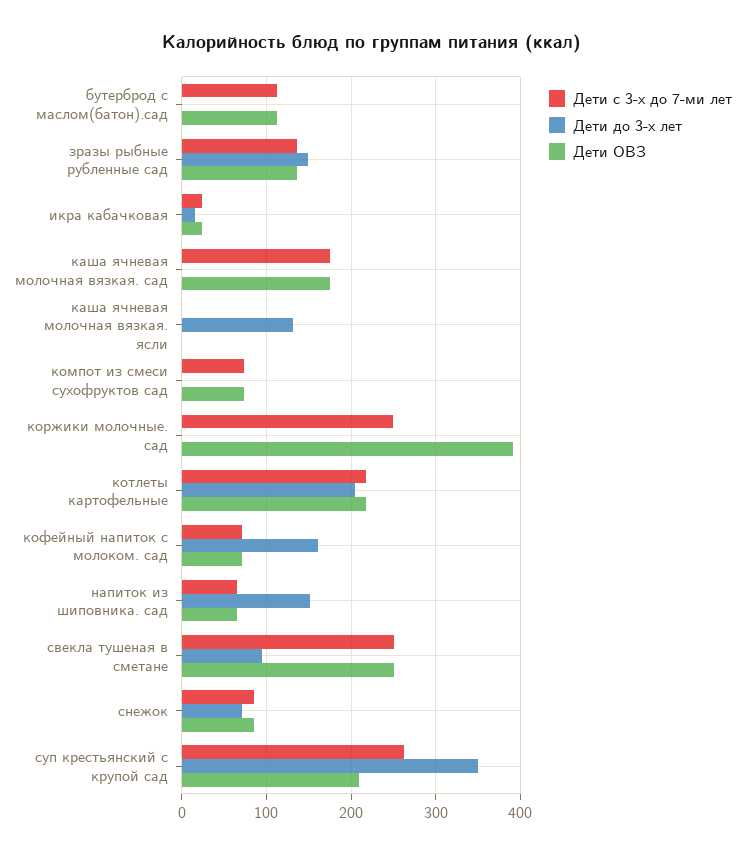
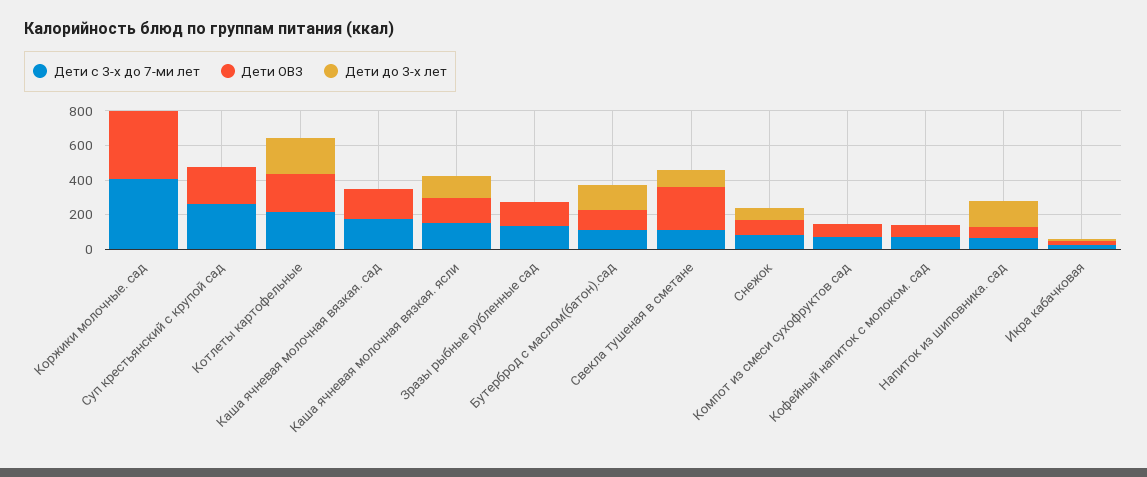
Дети до 3-х лет, бутерброд с маслом(батон).сад: 0 -> 150
Дети до 3-х лет, зразы рыбные рубленные сад: 150 -> 0
Дети с 3-х до 7-ми лет, каша ячневая молочная вязкая. ясли: 0 -> 150
Дети ОВЗ, каша ячневая молочная вязкая. ясли: 0 -> 150
Дети с 3-х до 7-ми лет, коржики молочные. сад: 250 -> 400
Дети до 3-х лет, кофейный напиток с молоком. сад: 160 -> 0
Дети с 3-х до 7-ми лет, свекла тушеная в сметане: 250 -> 100
Дети до 3-х лет, суп крестьянский с крупой сад: 350 -> 0

